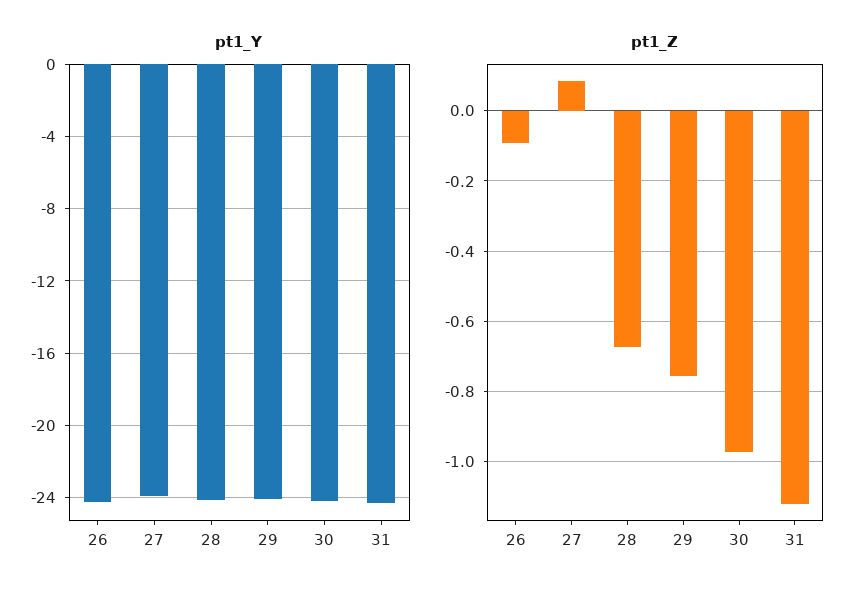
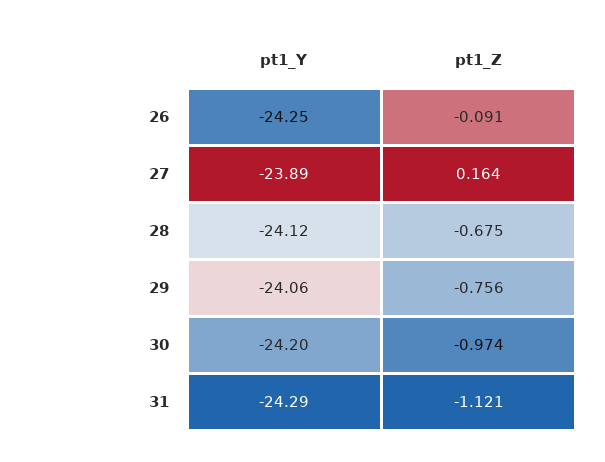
pt1_Z, 27: 0.08 -> 0.164

